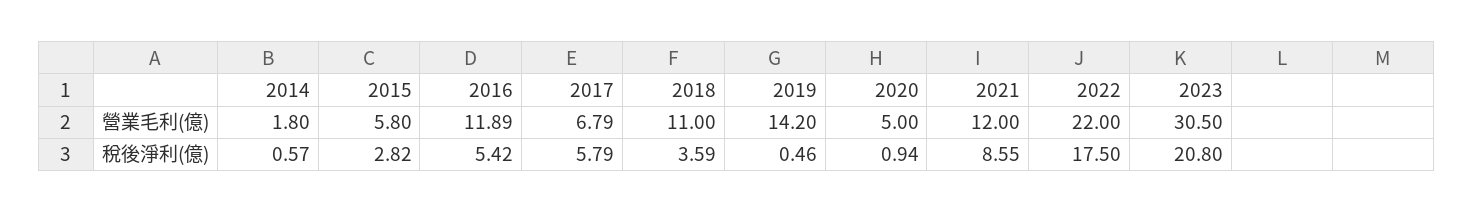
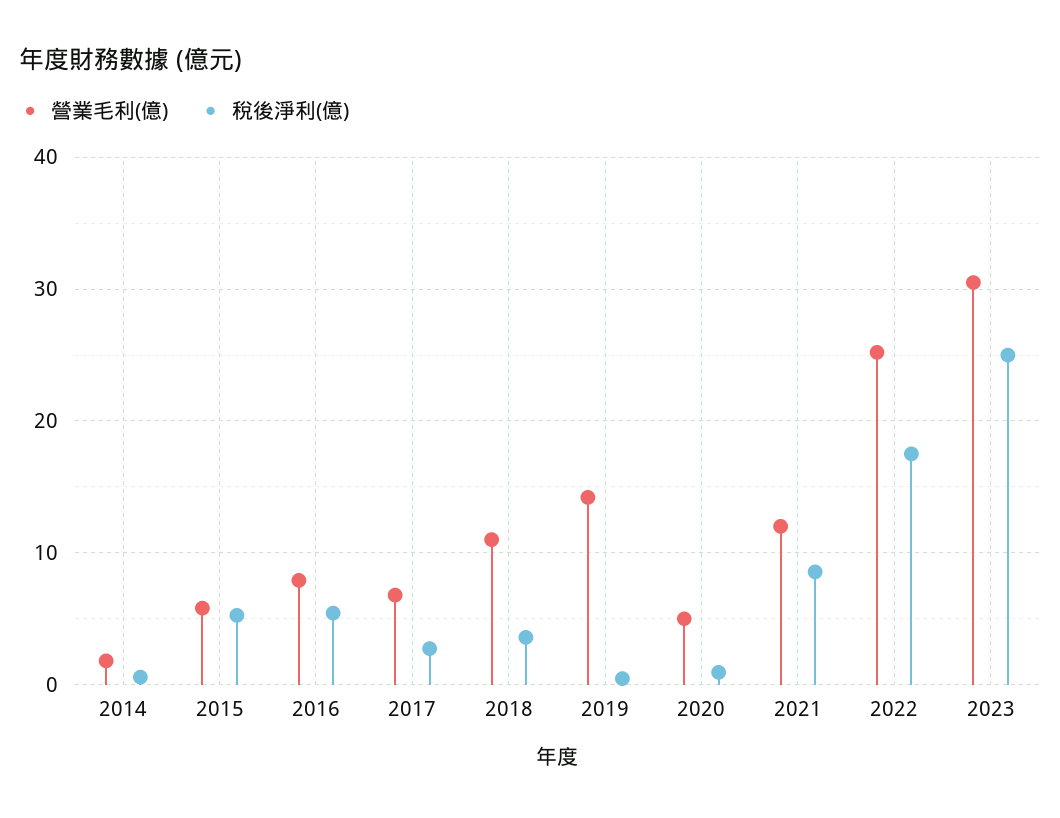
營業毛利(億), 2016: 11.89 -> 8
營業毛利(億), 2022: 22 -> 25
稅後淨利(億), 2015: 2.82 -> 5
稅後淨利(億), 2017: 5.79 -> 3
稅後淨利(億), 2023: 20.8 -> 25

